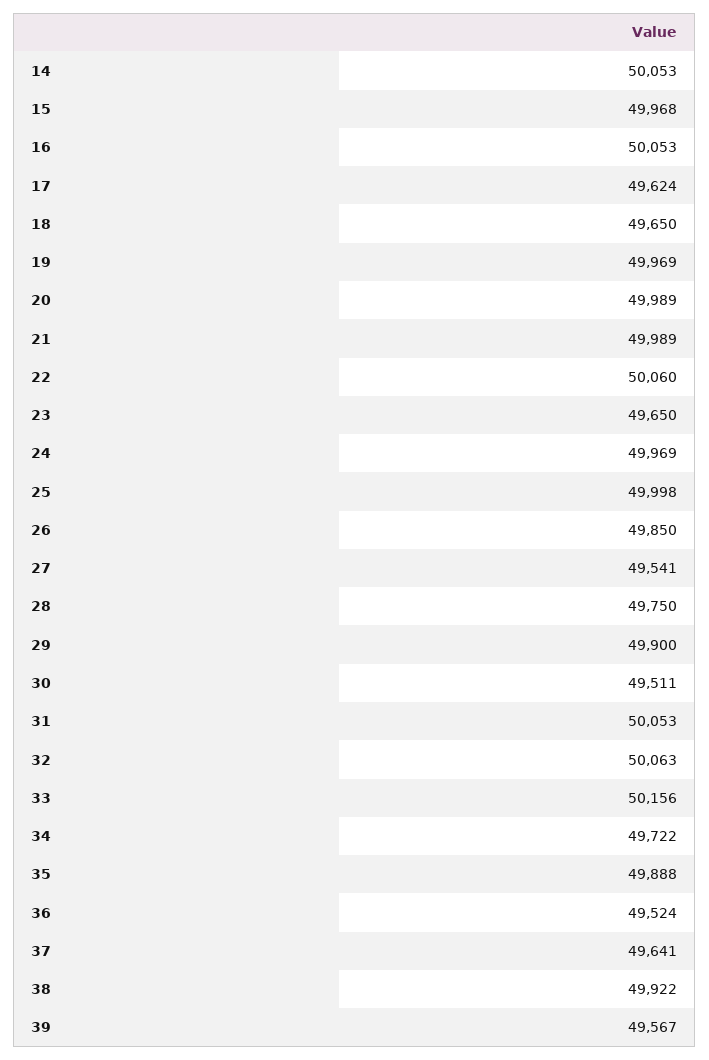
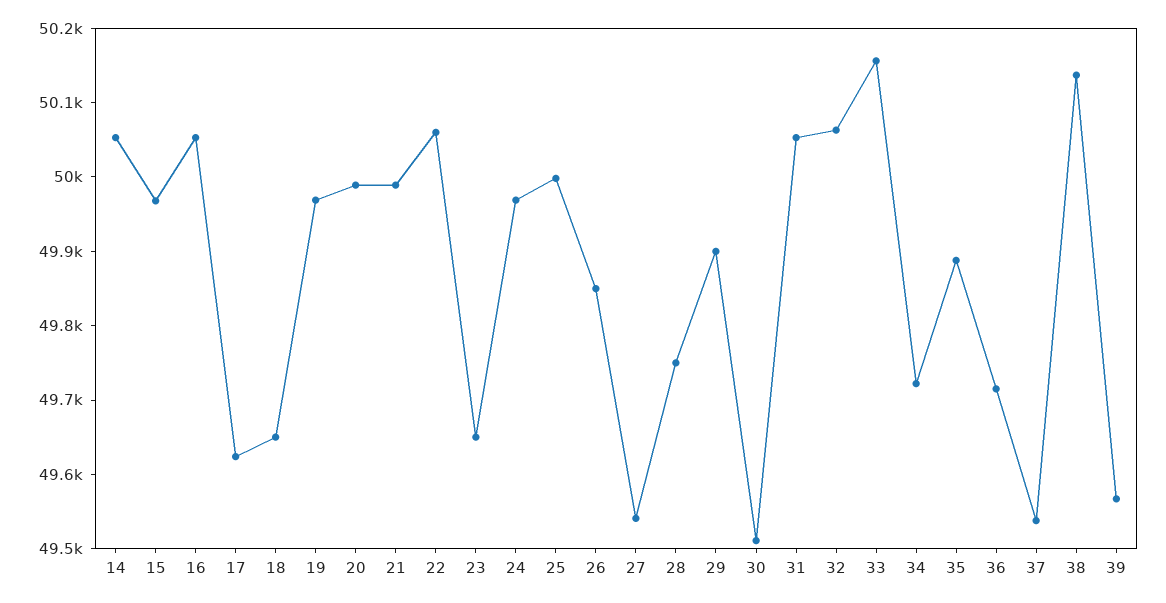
36: 49524 -> 49720
37: 49641 -> 49540
38: 49922 -> 50140

